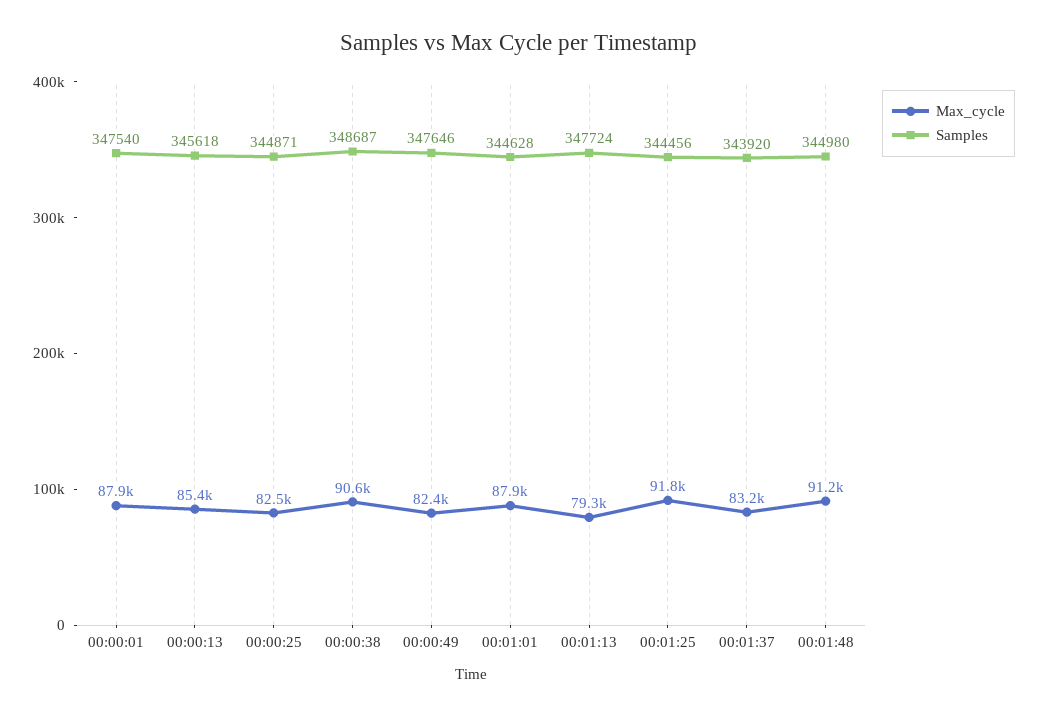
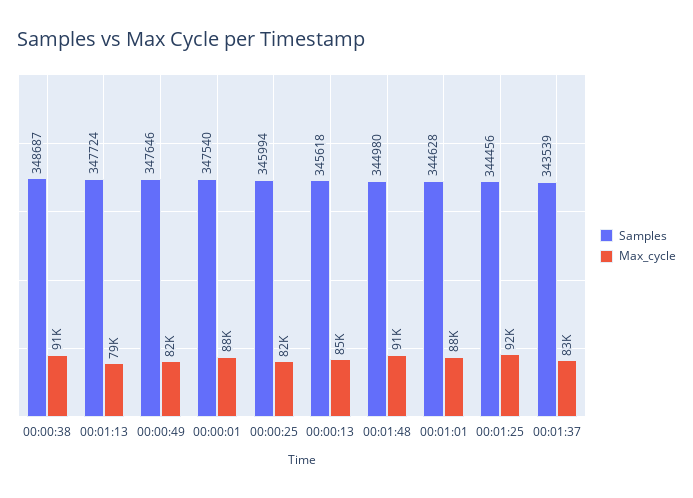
Samples, 00:00:25: 344871 -> 345994
Samples, 00:01:37: 343920 -> 343539

